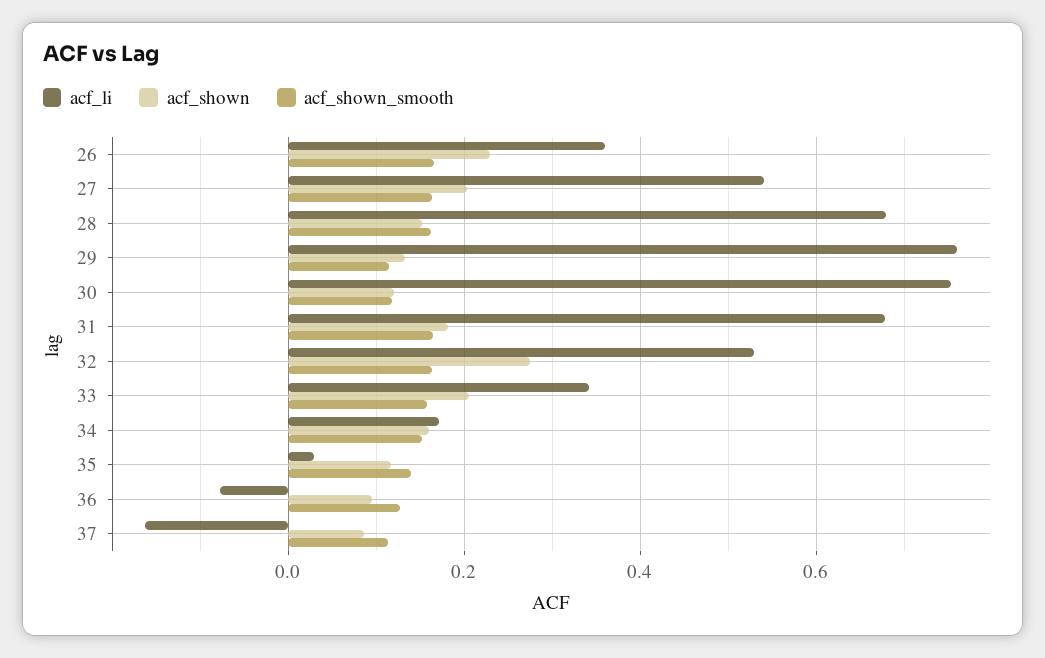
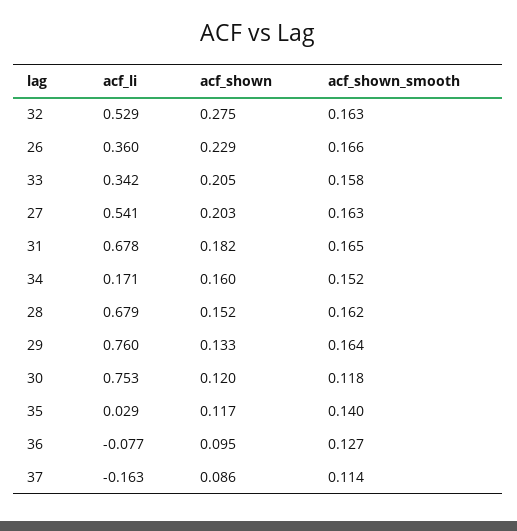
acf_shown_smooth, 29: 0.12 -> 0.164

